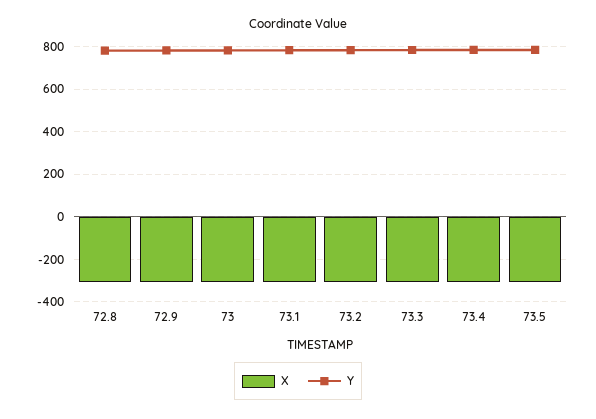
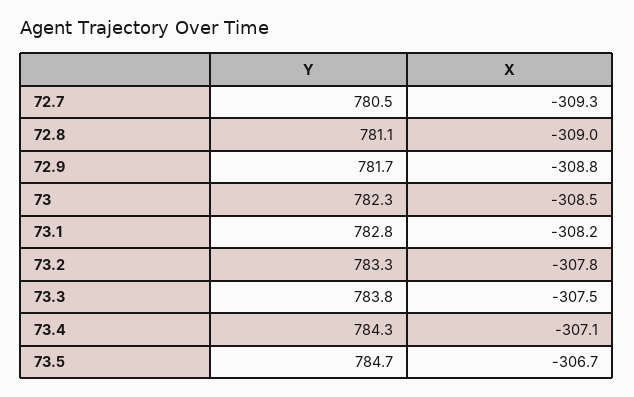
Y, 72.7: none -> 780.5
X, 72.7: none -> -309.3

